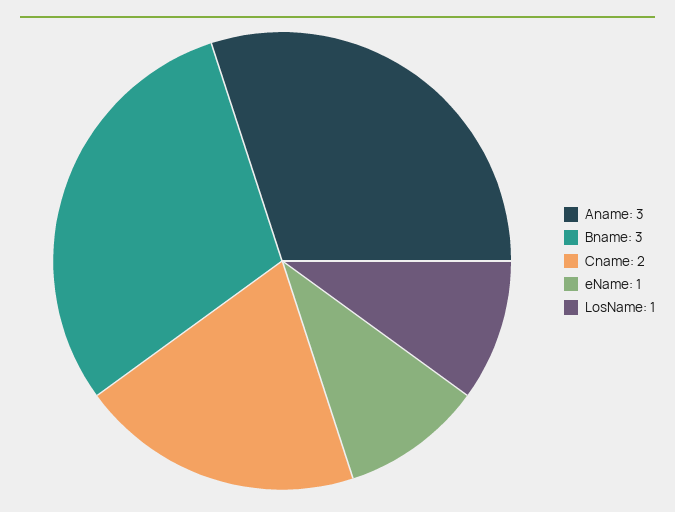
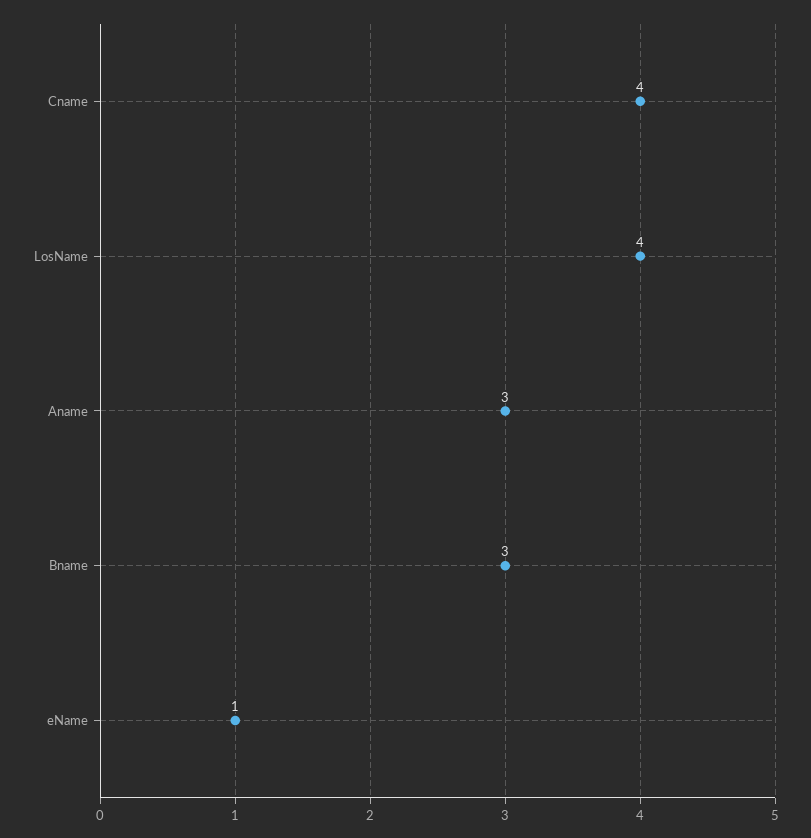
Cname: 2 -> 4
LosName: 1 -> 4

